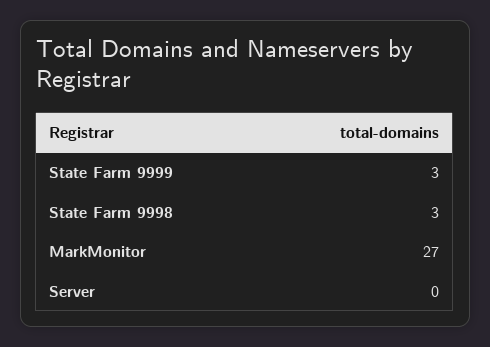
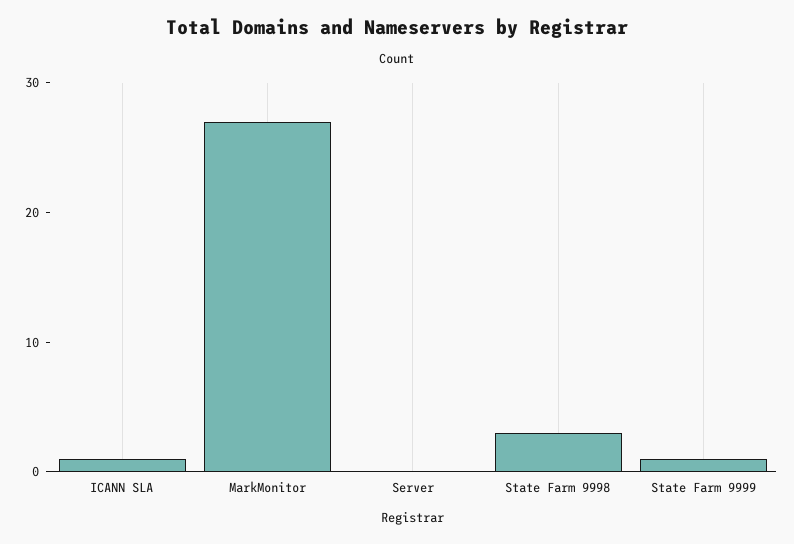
State Farm 9999: 3 -> 1
ICANN SLA: none -> 1

